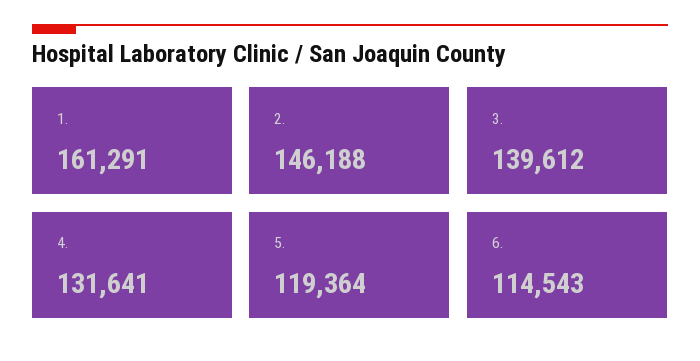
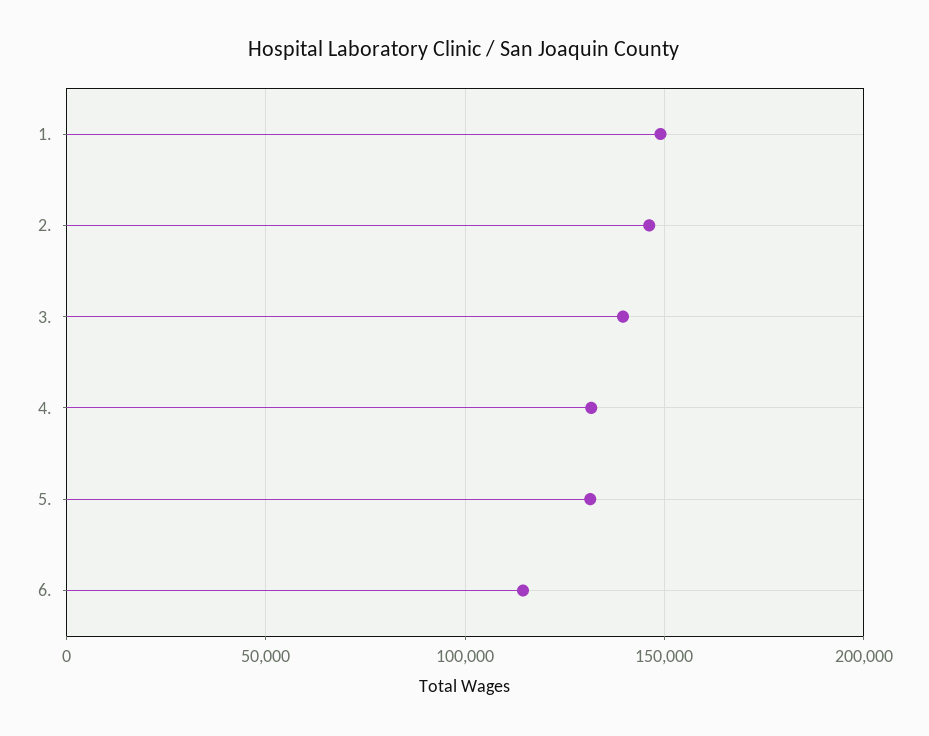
1.: 161291 -> 150000
5.: 119364 -> 130000

